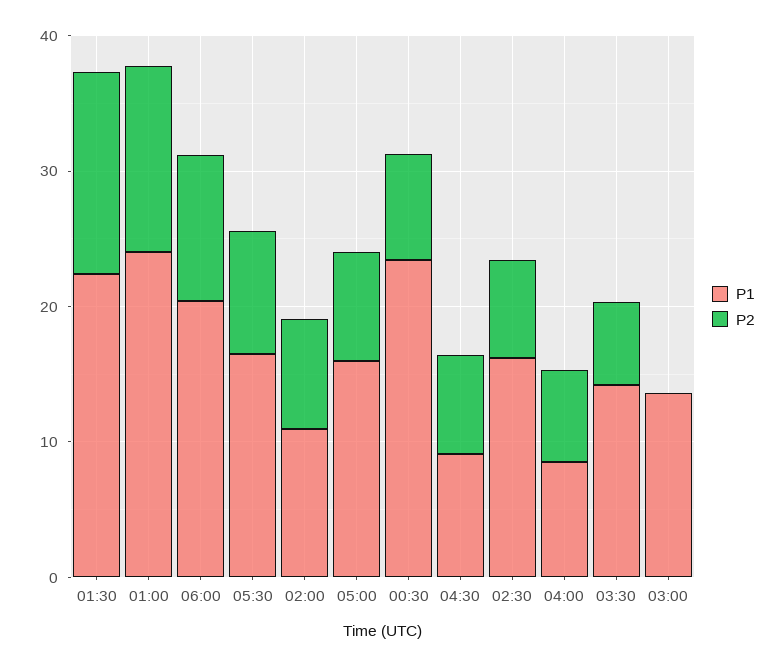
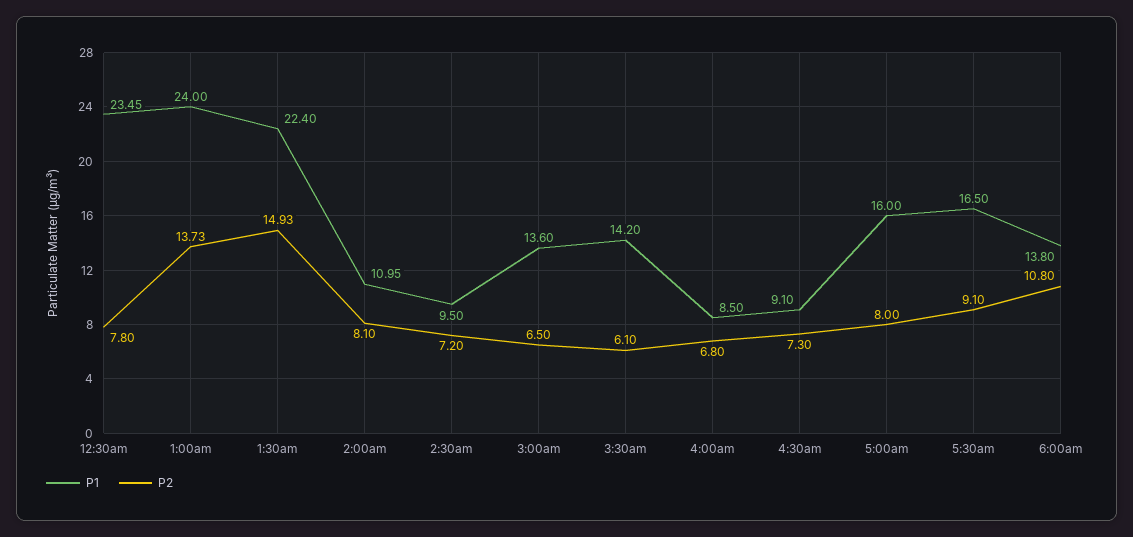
P1, 06:00: 20 -> 13.8
P1, 02:30: 16 -> 9.5
P2, 03:00: 0 -> 6.5

